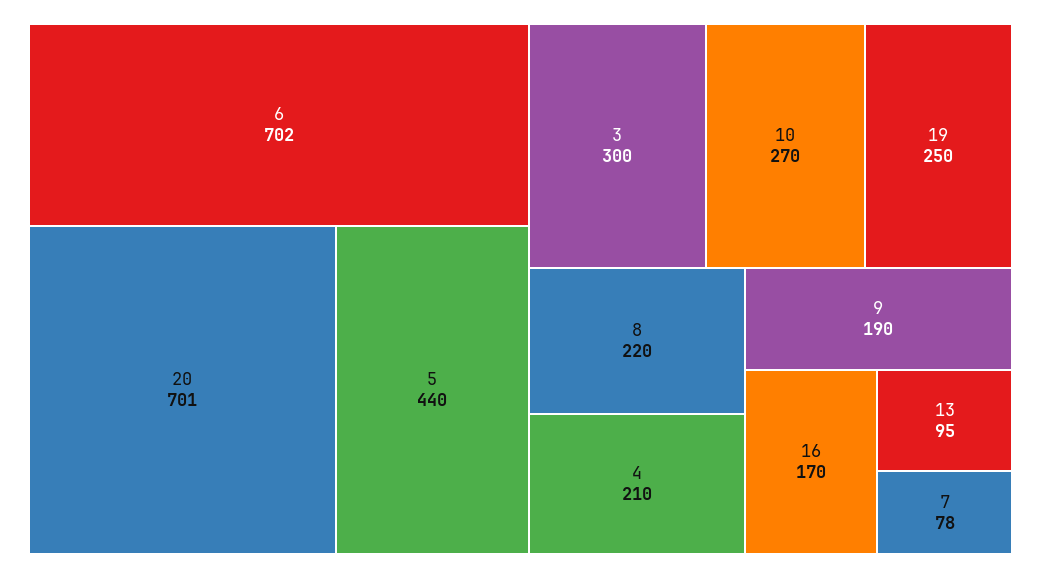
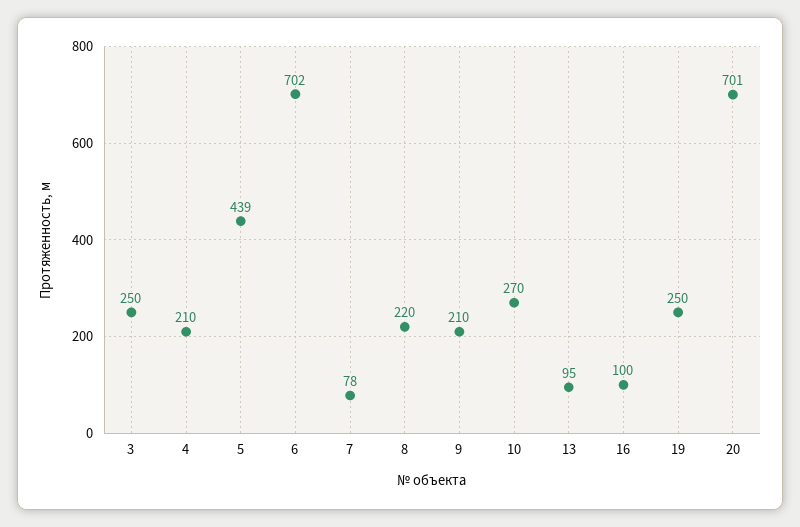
5: 440 -> 439
3: 300 -> 250
9: 190 -> 210
16: 170 -> 100

